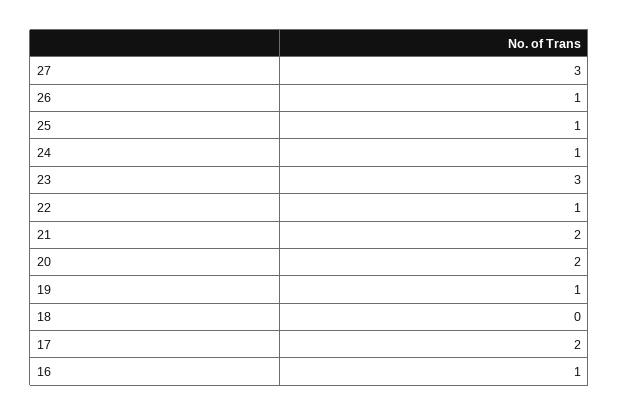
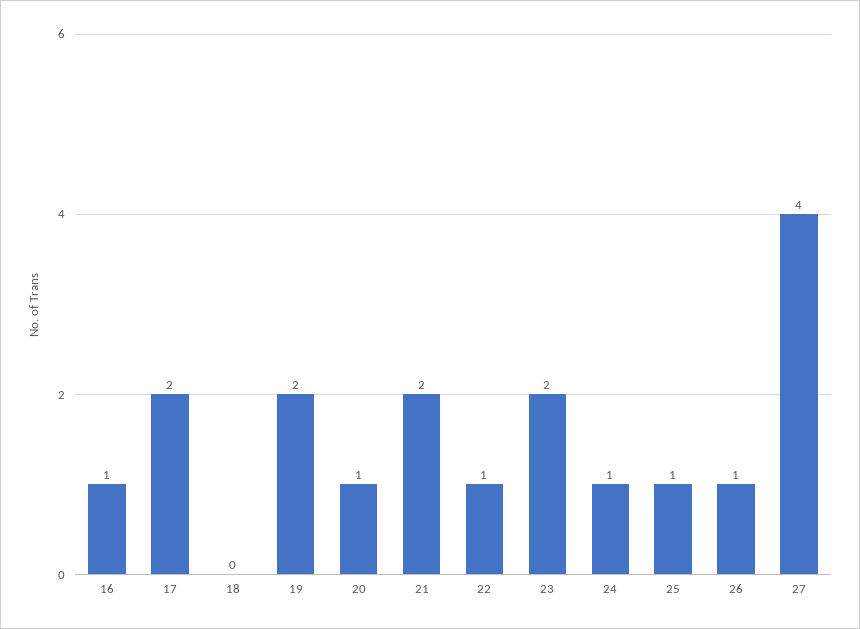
27: 3 -> 4
23: 3 -> 2
20: 2 -> 1
19: 1 -> 2

